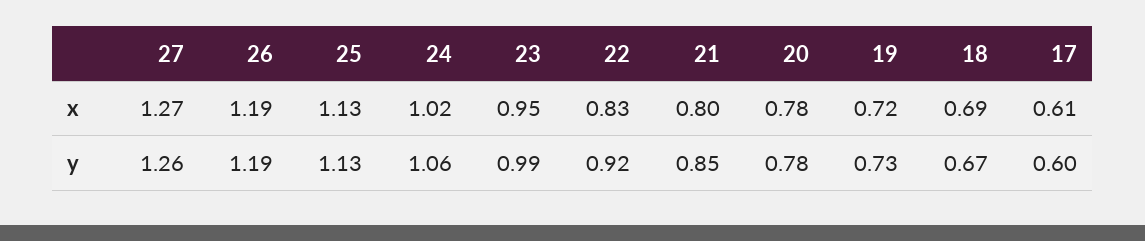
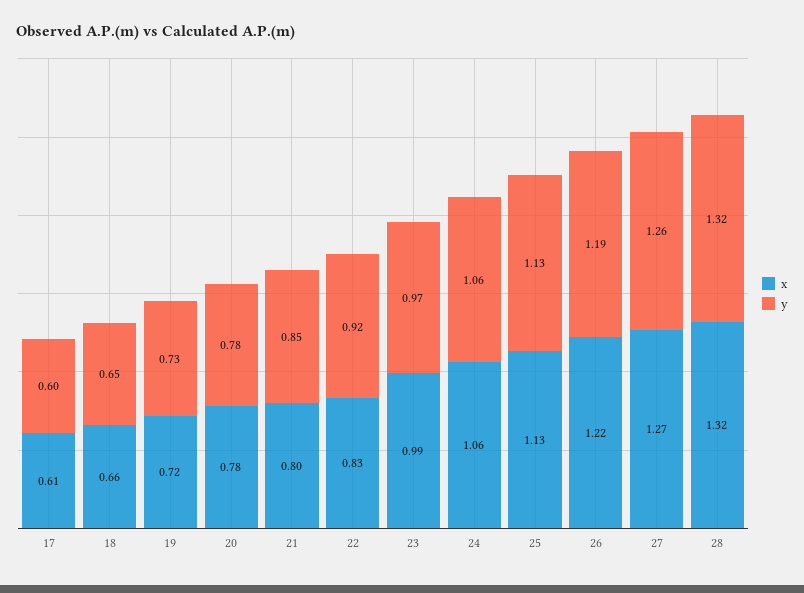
x, 26: 1.19 -> 1.22
x, 24: 1.02 -> 1.06
x, 23: 0.95 -> 0.99
x, 18: 0.69 -> 0.66
y, 23: 0.99 -> 0.97
y, 18: 0.67 -> 0.65
x, 28: none -> 1.32
y, 28: none -> 1.32

